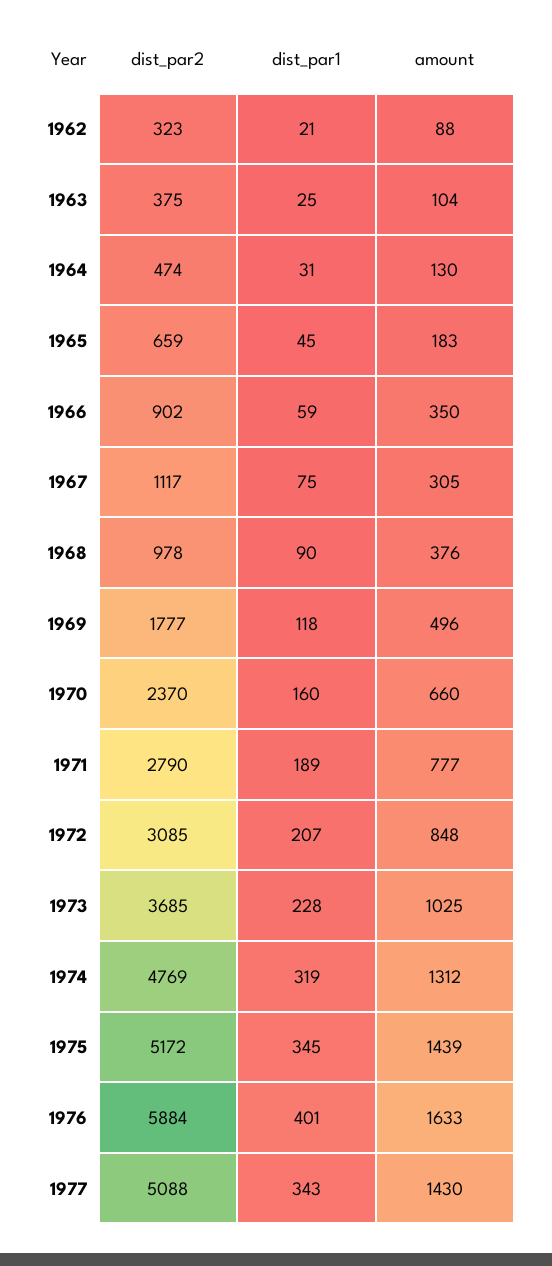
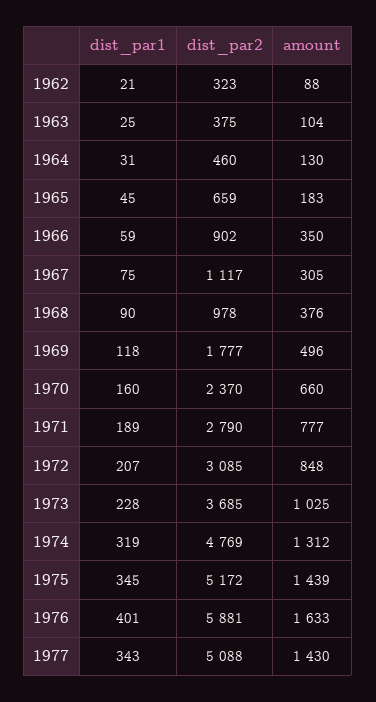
dist_par2, 1964: 474 -> 460
dist_par2, 1976: 5884 -> 5881

